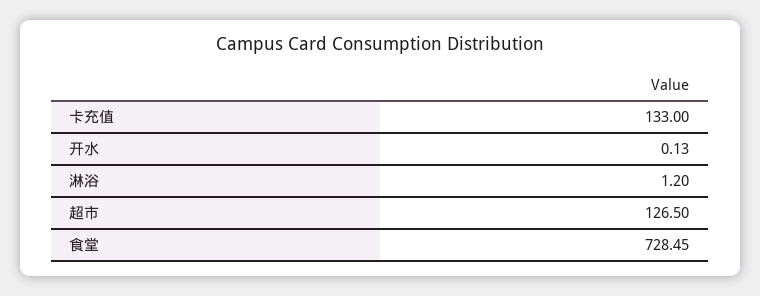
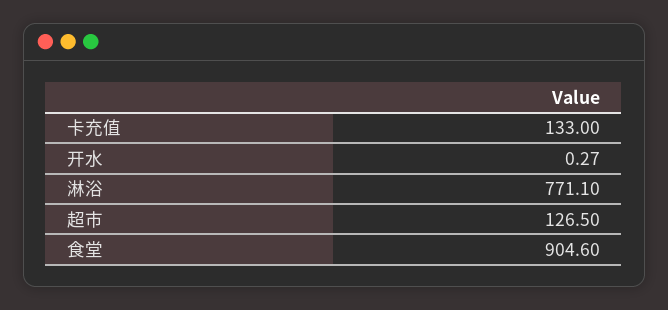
开水: 0.13 -> 0.27
淋浴: 1.2 -> 771.1
食堂: 728.45 -> 904.6

